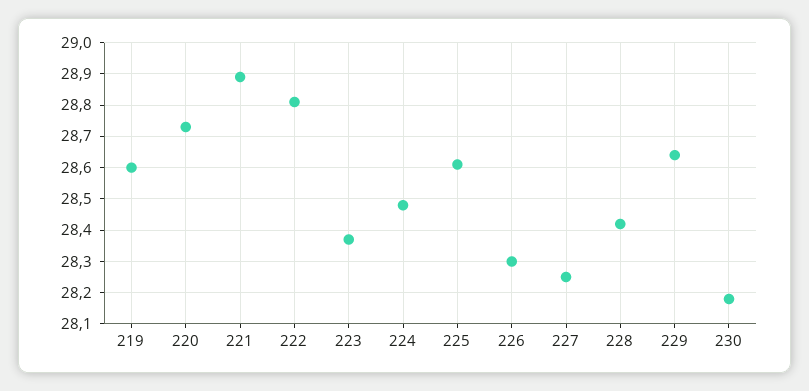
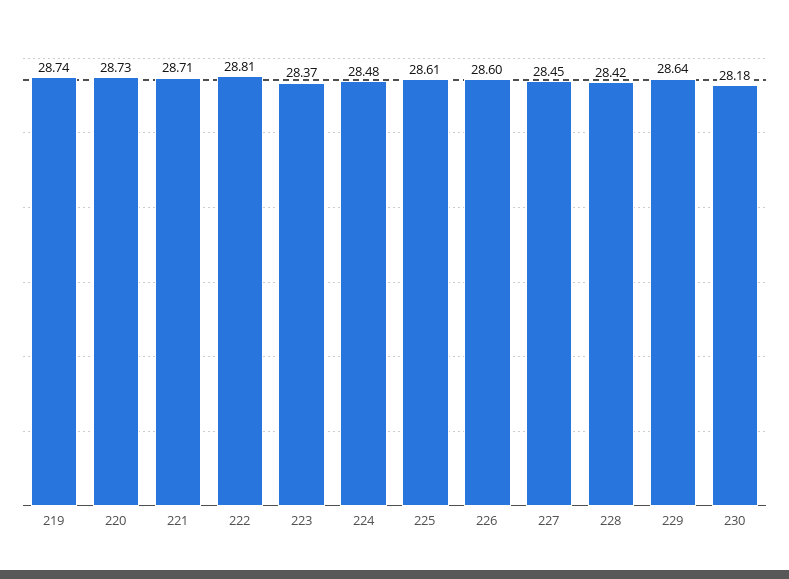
219: 28.6 -> 28.74
221: 28.9 -> 28.71
226: 28.3 -> 28.6
227: 28.25 -> 28.45

